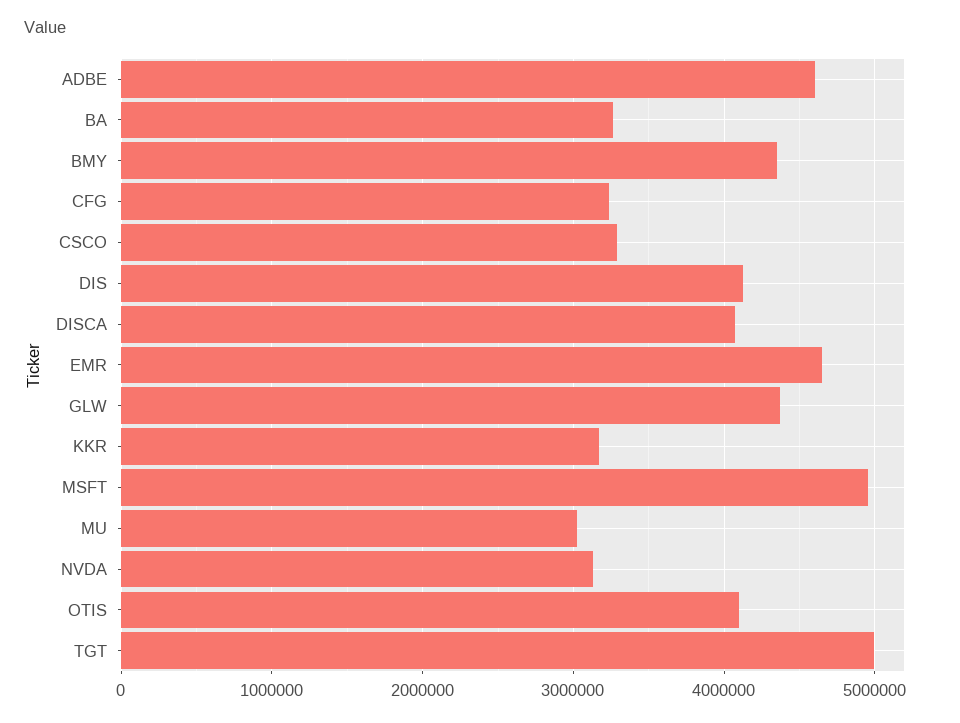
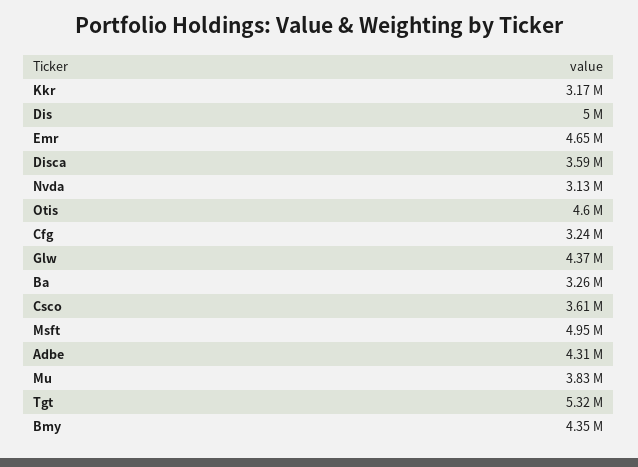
ADBE: 4600000 -> 4310000
CSCO: 3300000 -> 3610000
DIS: 4100000 -> 5000000
DISCA: 4100000 -> 3590000
MU: 3000000 -> 3830000
OTIS: 4100000 -> 4600000
TGT: 5000000 -> 5320000

